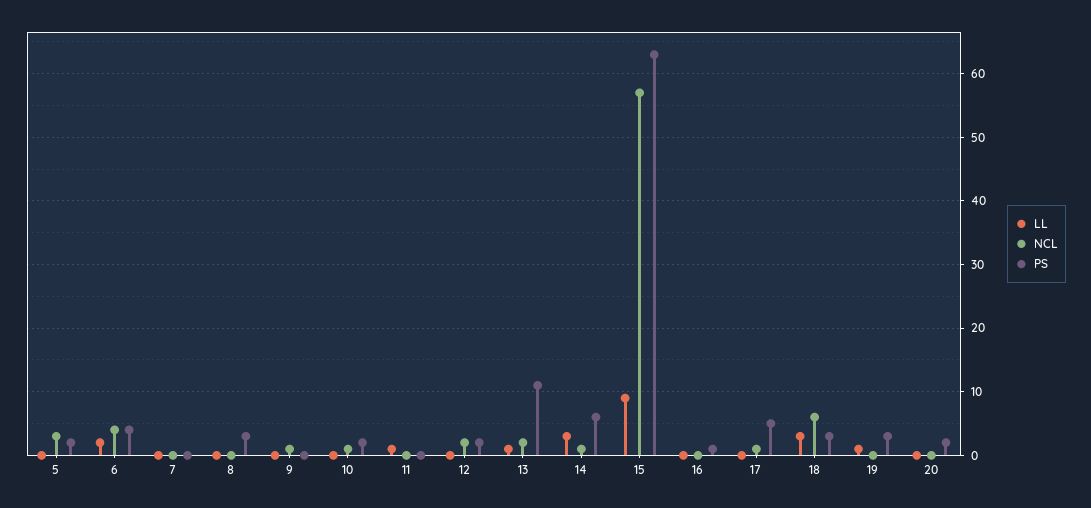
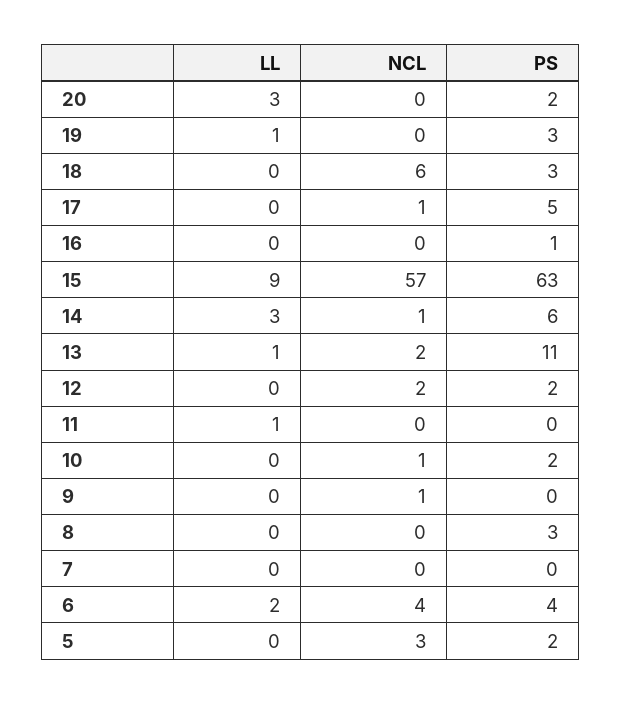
LL, 18: 3 -> 0
LL, 20: 0 -> 3

